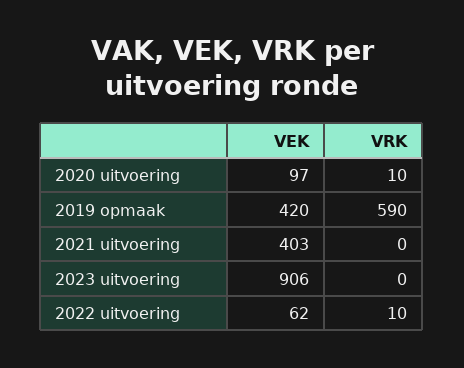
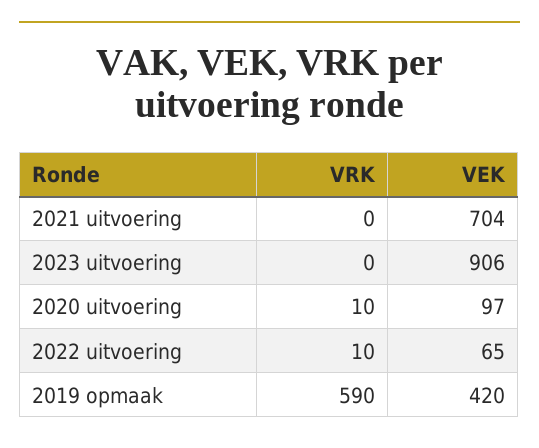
VEK, 2021 uitvoering: 403 -> 704
VEK, 2022 uitvoering: 62 -> 65

